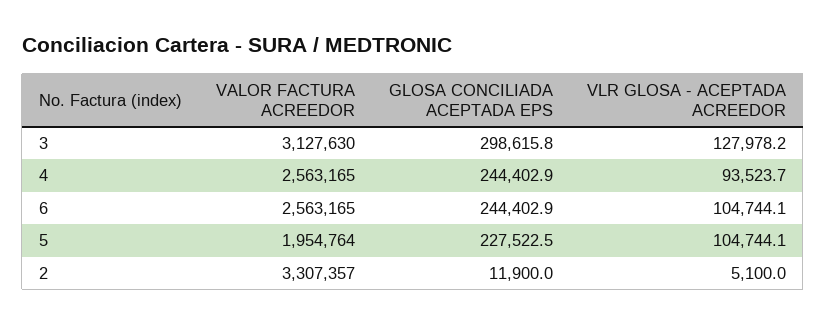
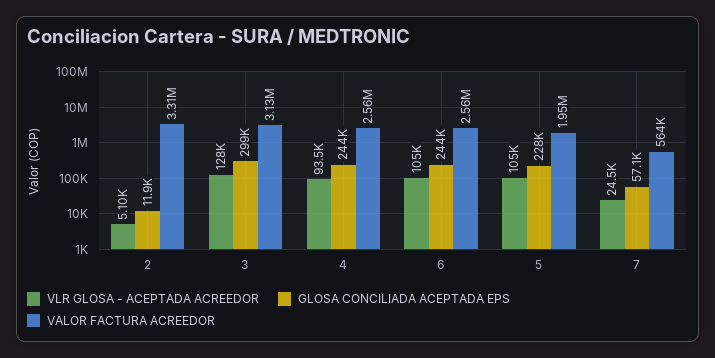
VLR GLOSA - ACEPTADA ACREEDOR, 7: none -> 24500
GLOSA CONCILIADA ACEPTADA EPS, 7: none -> 57100
VALOR FACTURA ACREEDOR, 7: none -> 564000

